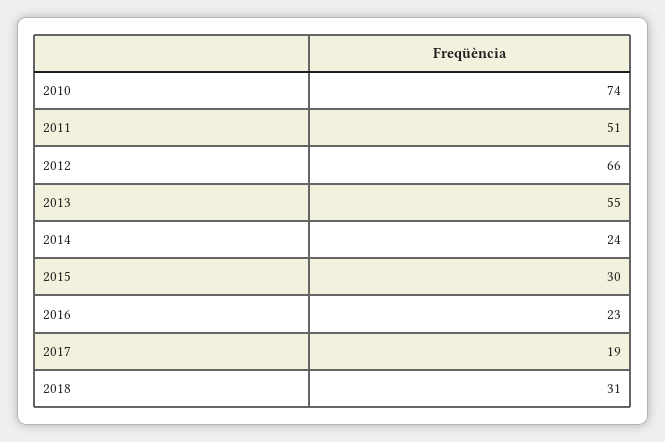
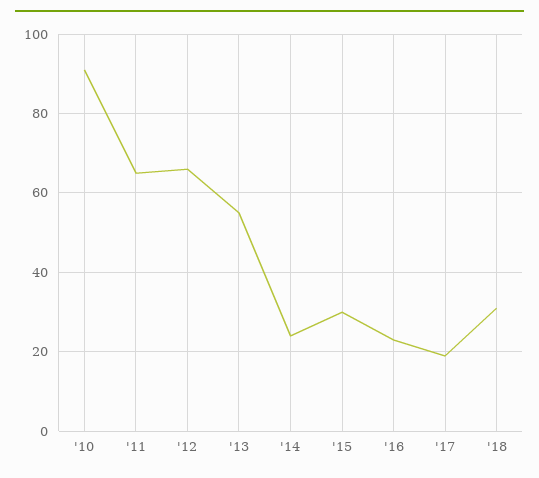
2010: 74 -> 90
2011: 51 -> 65

